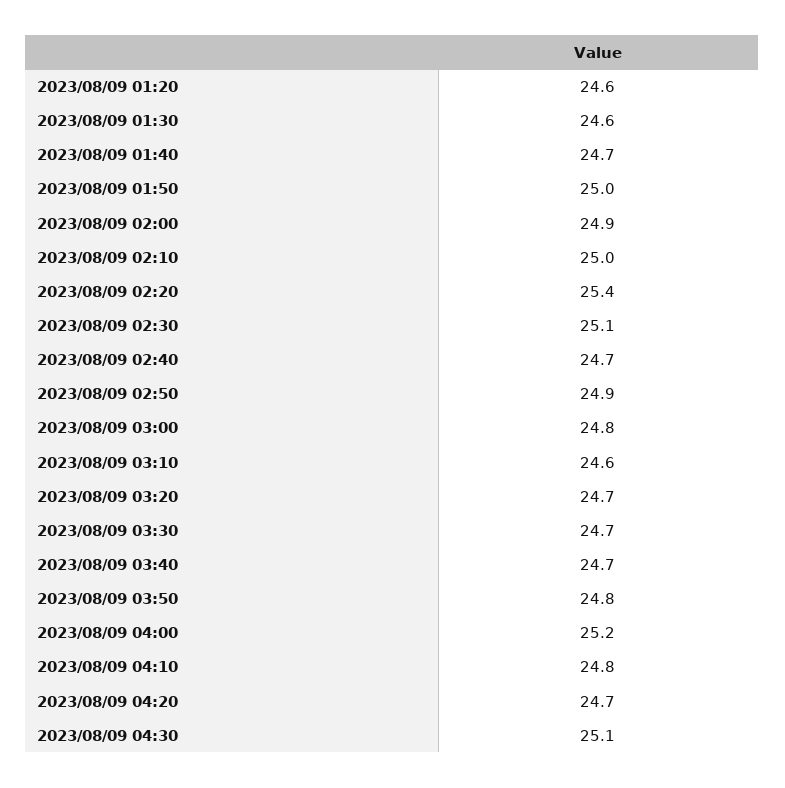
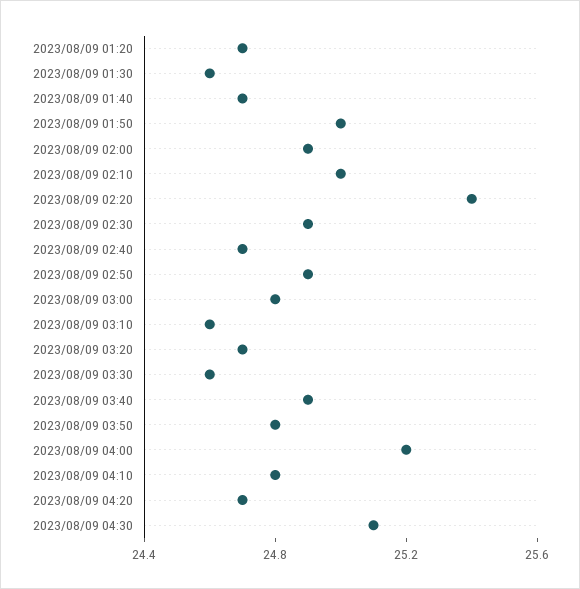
2023/08/09 01:20: 24.6 -> 24.7
2023/08/09 02:30: 25.1 -> 24.9
2023/08/09 03:30: 24.7 -> 24.6
2023/08/09 03:40: 24.7 -> 24.9

